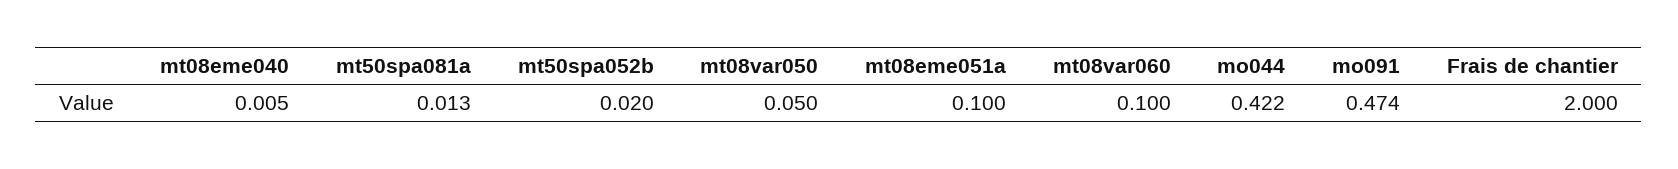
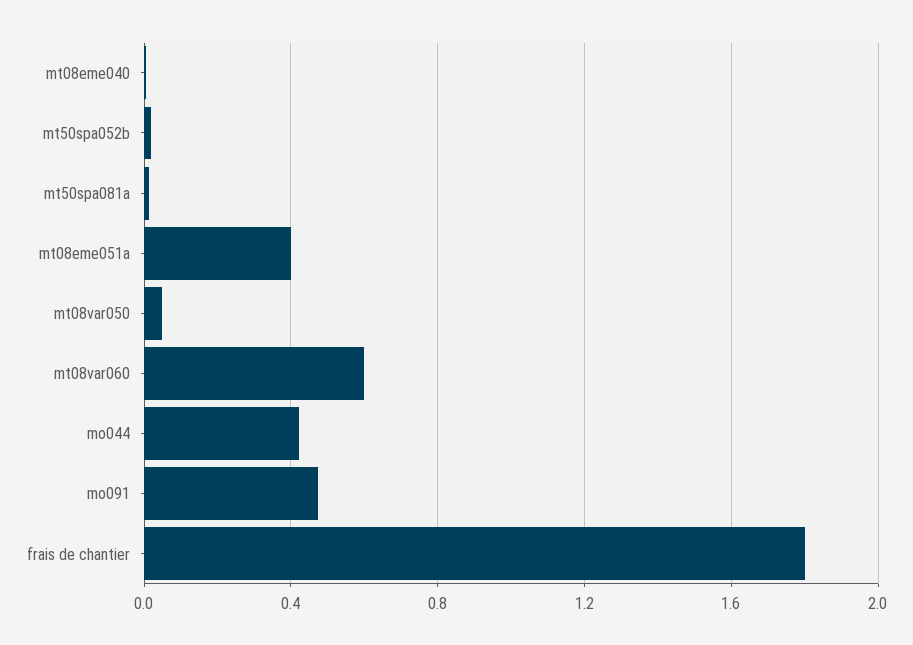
mt08eme051a: 0.1 -> 0.4
mt08var060: 0.1 -> 0.6
Frais de chantier: 2 -> 1.8

